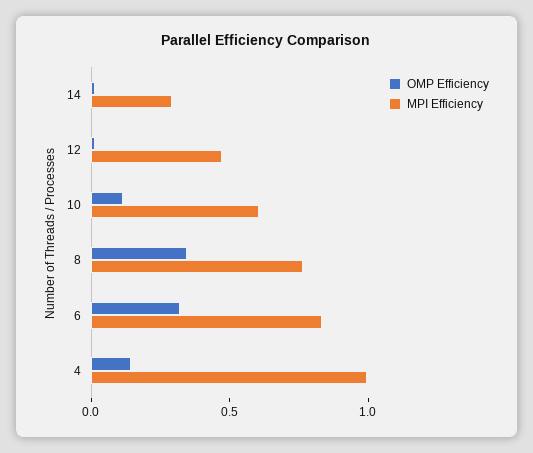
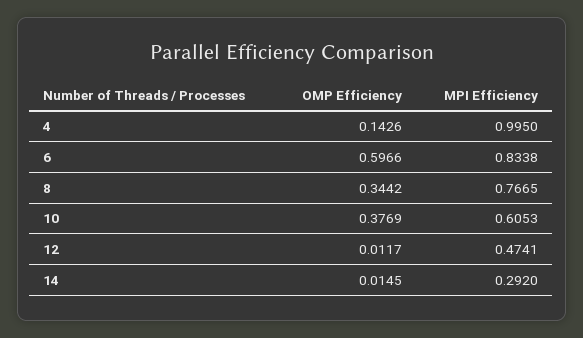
OMP Efficiency, 10: 0.1 -> 0.3769
OMP Efficiency, 6: 0.3 -> 0.5966

